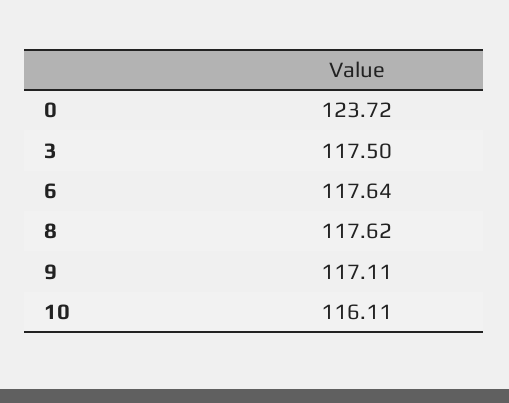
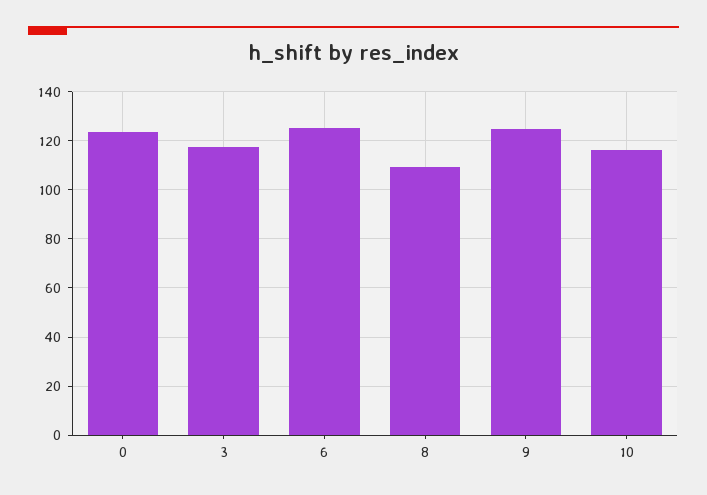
6: 117.64 -> 125
8: 117.62 -> 110
9: 117.11 -> 125

